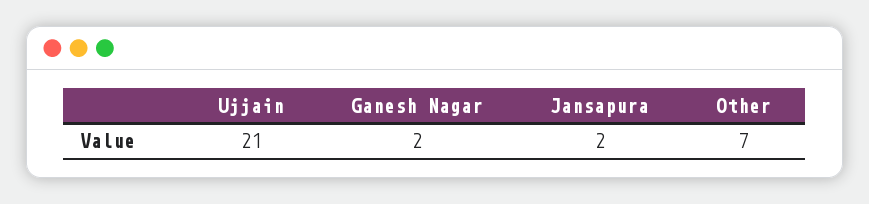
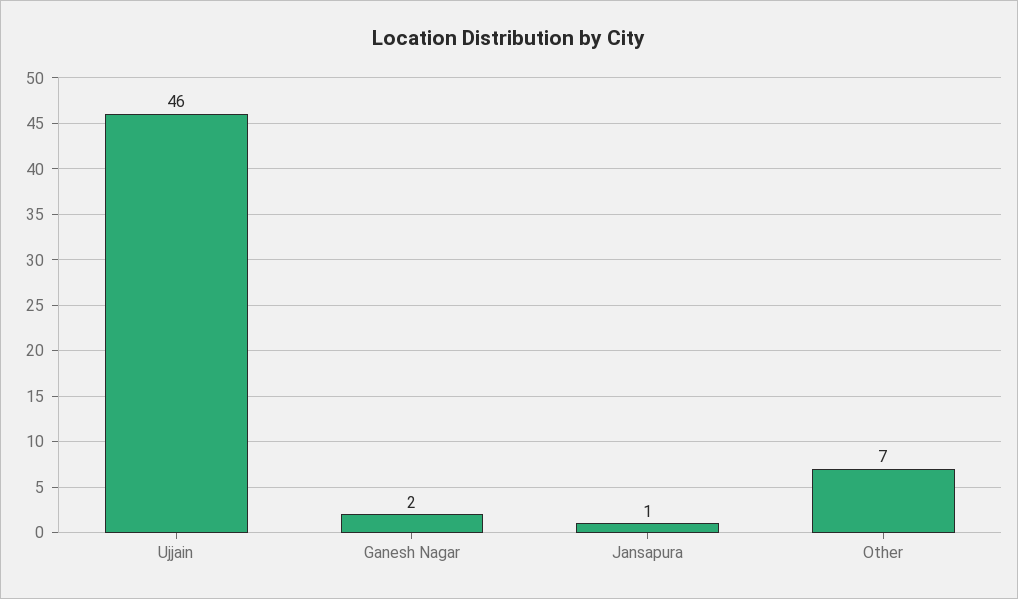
Ujjain: 21 -> 46
Jansapura: 2 -> 1

